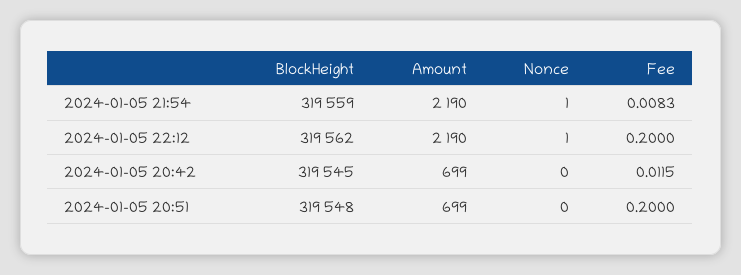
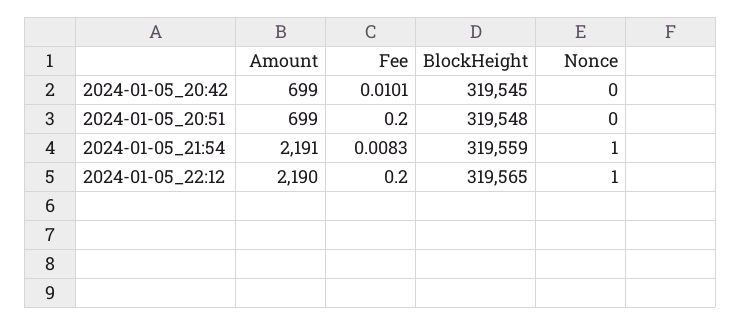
Amount, 2024-01-05 21:54: 2190 -> 2191
BlockHeight, 2024-01-05 22:12: 319562 -> 319565
Fee, 2024-01-05 20:42: 0.0115 -> 0.0101

